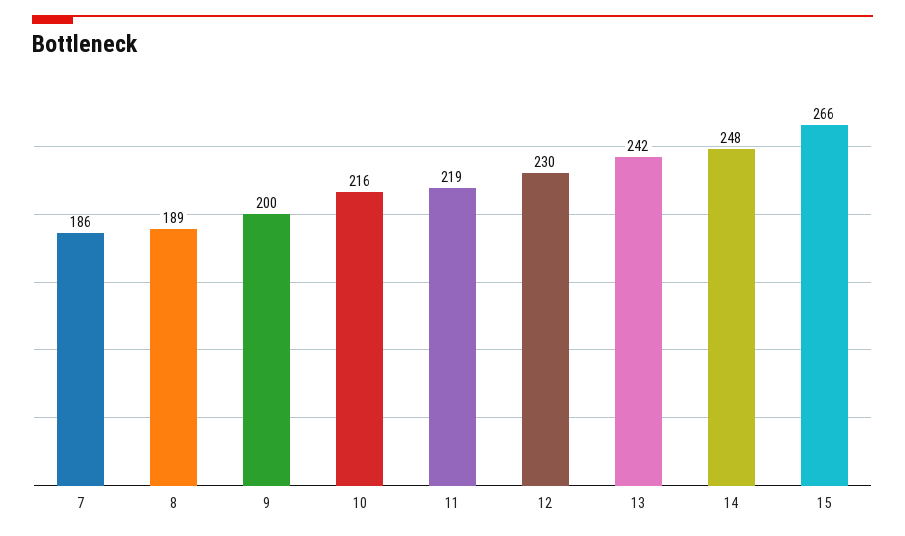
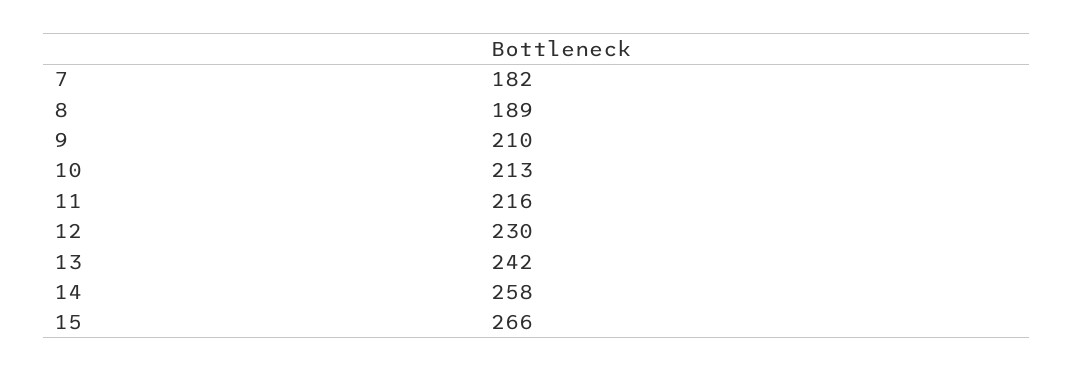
7: 186 -> 182
9: 200 -> 210
10: 216 -> 213
11: 219 -> 216
14: 248 -> 258

